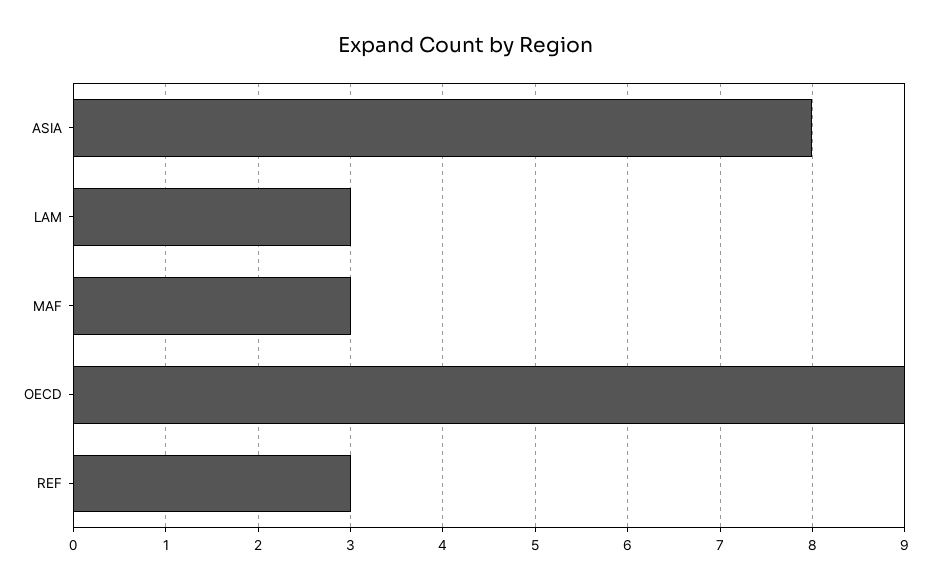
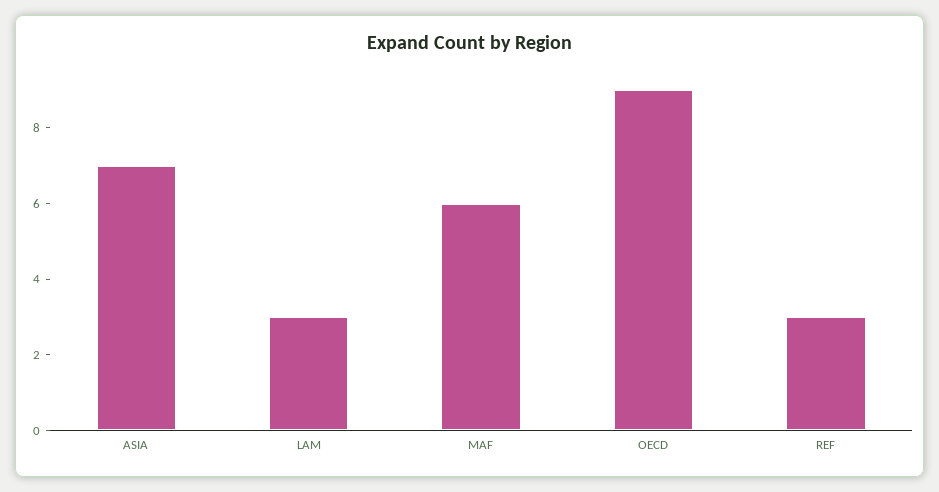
ASIA: 8 -> 7
MAF: 3 -> 6

